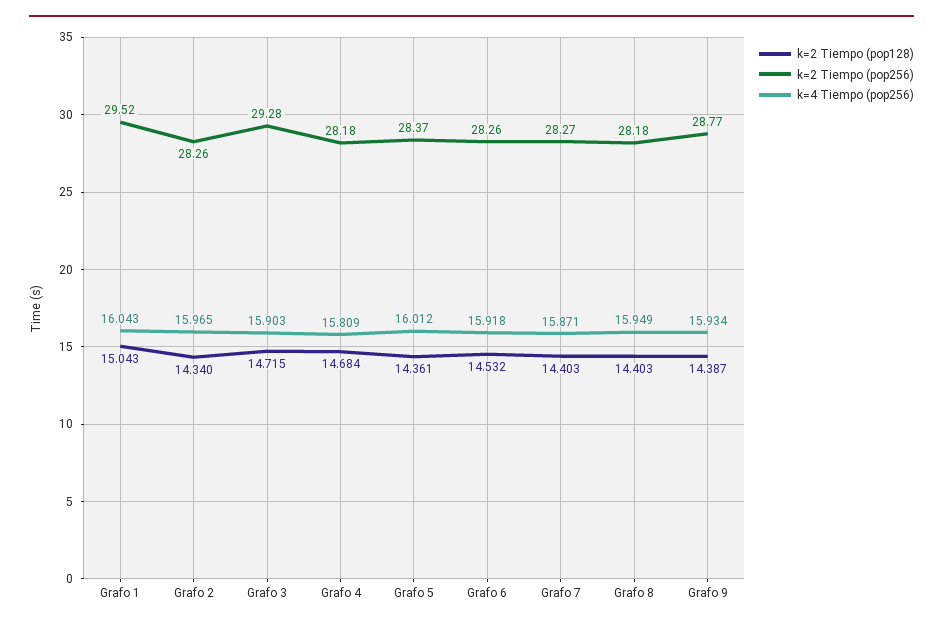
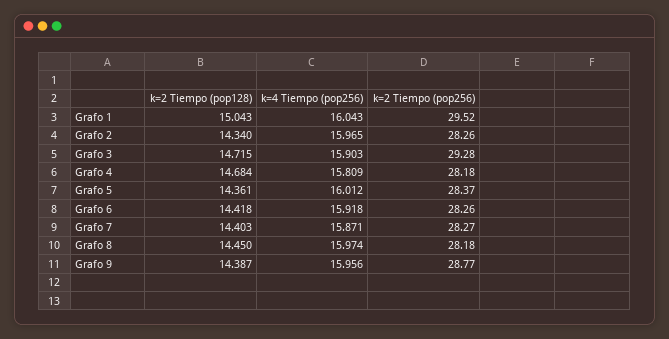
k=2 Tiempo (pop128), Grafo 6: 14.532 -> 14.418
k=2 Tiempo (pop128), Grafo 8: 14.403 -> 14.45
k=4 Tiempo (pop256), Grafo 8: 15.949 -> 15.974
k=4 Tiempo (pop256), Grafo 9: 15.934 -> 15.956

